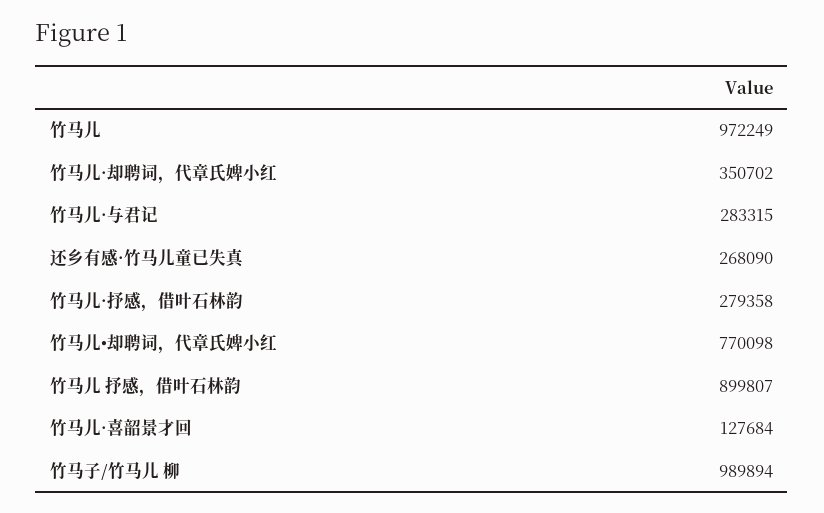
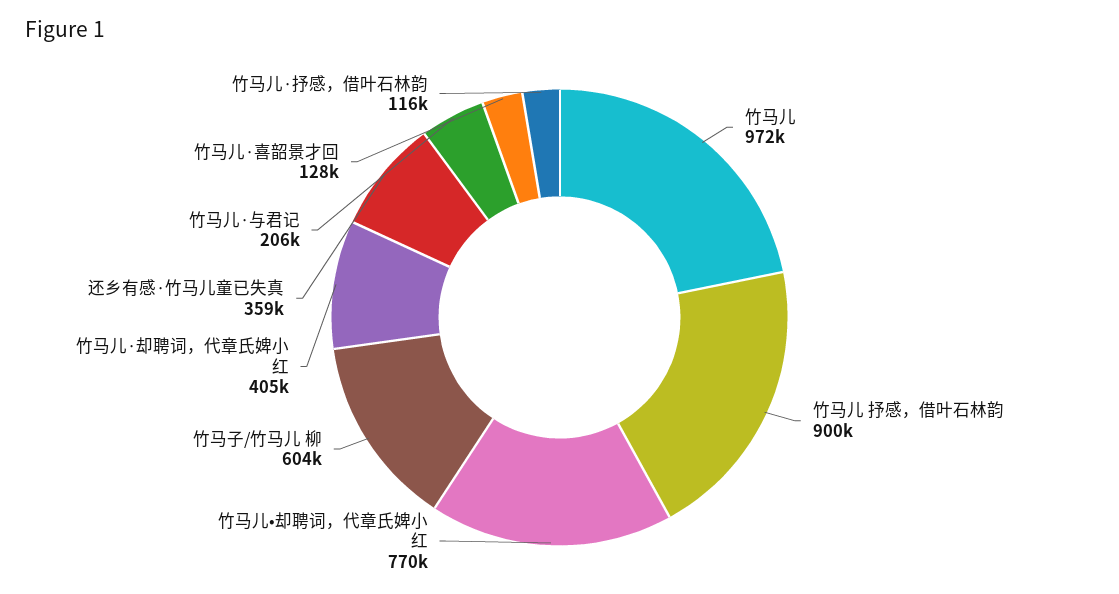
竹马儿·却聘词，代章氏婢小红: 350702 -> 405000
竹马儿·与君记: 283315 -> 206000
还乡有感·竹马儿童已失真: 268090 -> 359000
竹马儿·抒感，借叶石林韵: 279358 -> 116000
竹马子/竹马儿 柳: 989894 -> 604000

